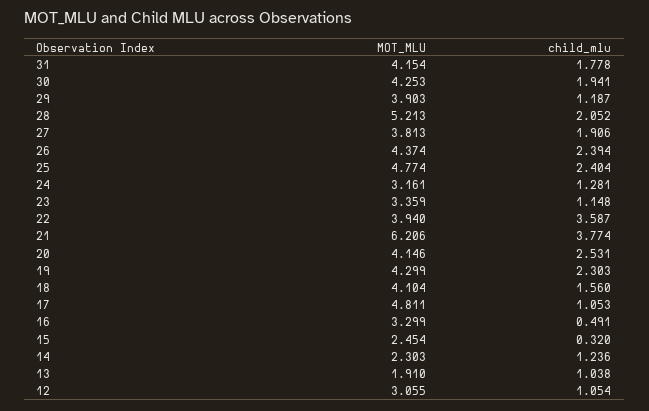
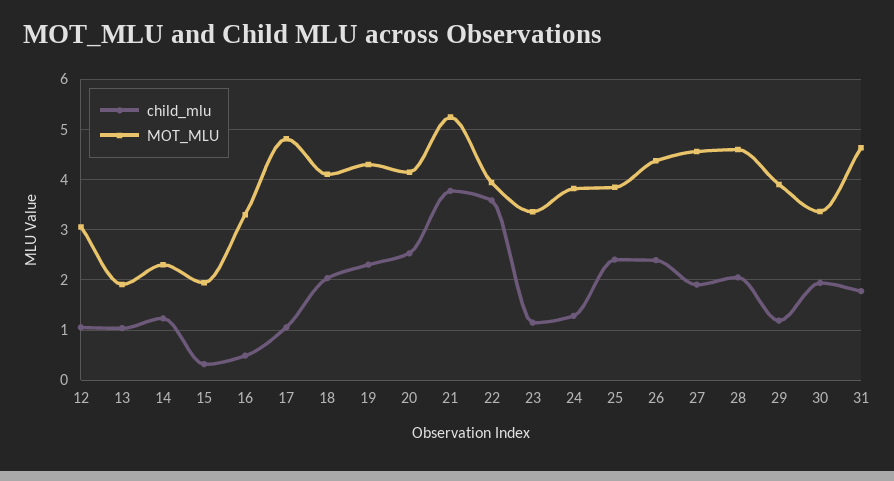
MOT_MLU, 31: 4.154 -> 4.6
MOT_MLU, 30: 4.253 -> 3.4
MOT_MLU, 28: 5.213 -> 4.6
MOT_MLU, 27: 3.813 -> 4.6
MOT_MLU, 25: 4.774 -> 3.8
MOT_MLU, 24: 3.161 -> 3.8
MOT_MLU, 21: 6.206 -> 5.2
child_mlu, 18: 1.56 -> 2
MOT_MLU, 15: 2.454 -> 2

